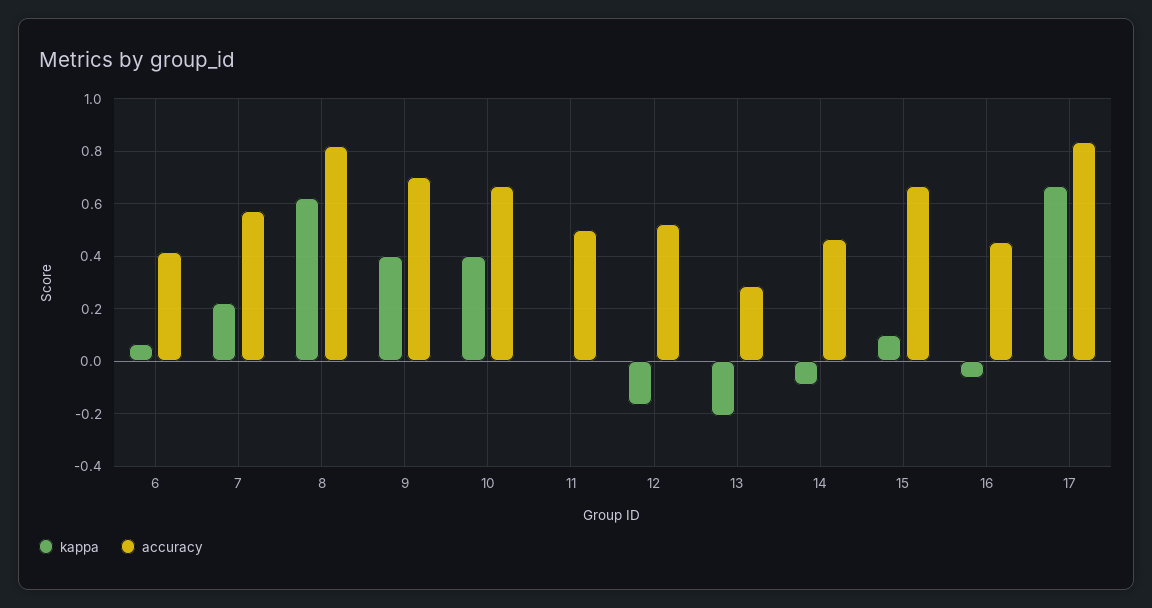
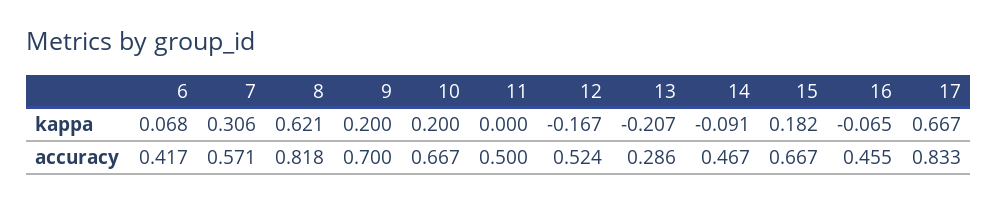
kappa, 7: 0.225 -> 0.306
kappa, 9: 0.4 -> 0.2
kappa, 10: 0.4 -> 0.2
kappa, 15: 0.1 -> 0.182

